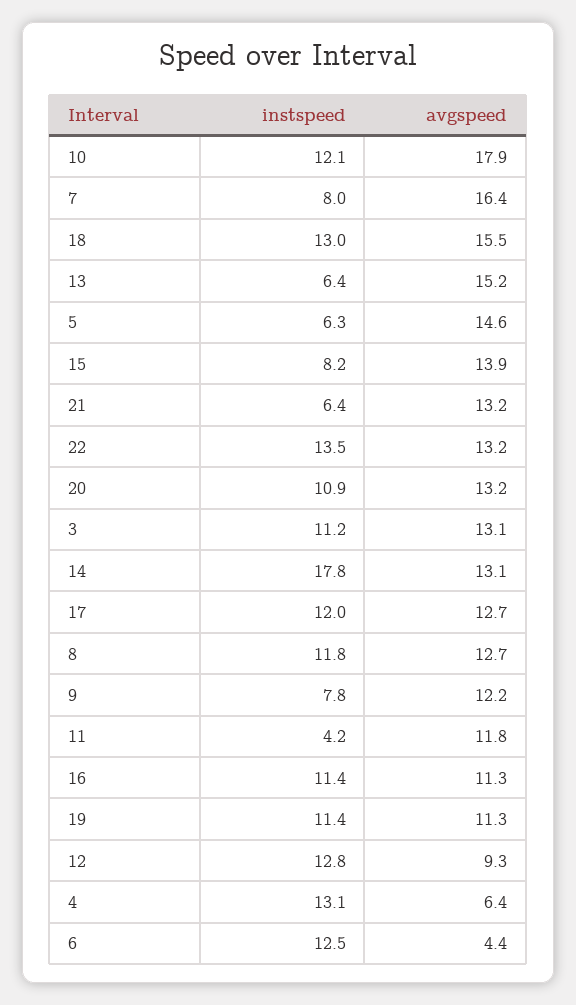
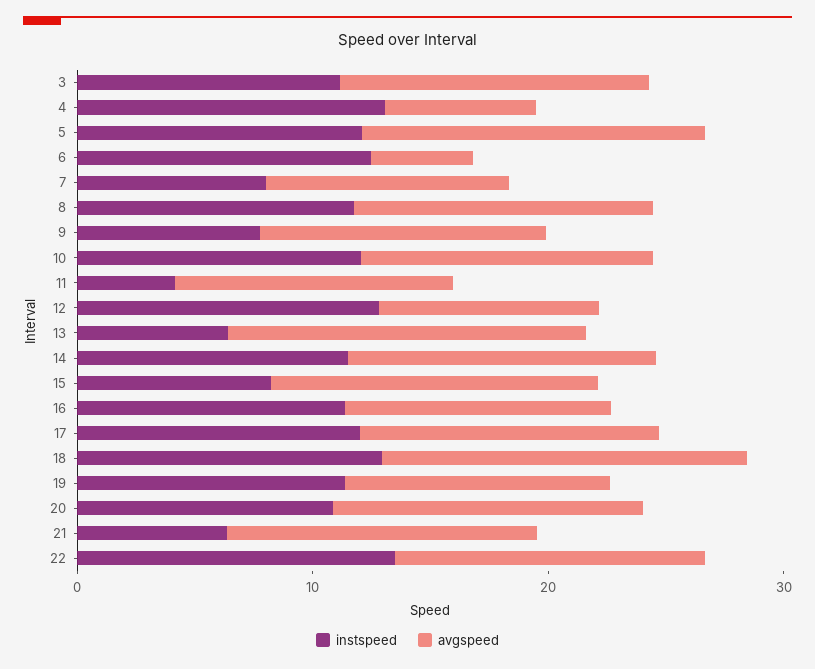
avgspeed, 10: 17.9 -> 12
avgspeed, 7: 16.4 -> 10
instspeed, 5: 6.3 -> 12
instspeed, 14: 17.8 -> 12

